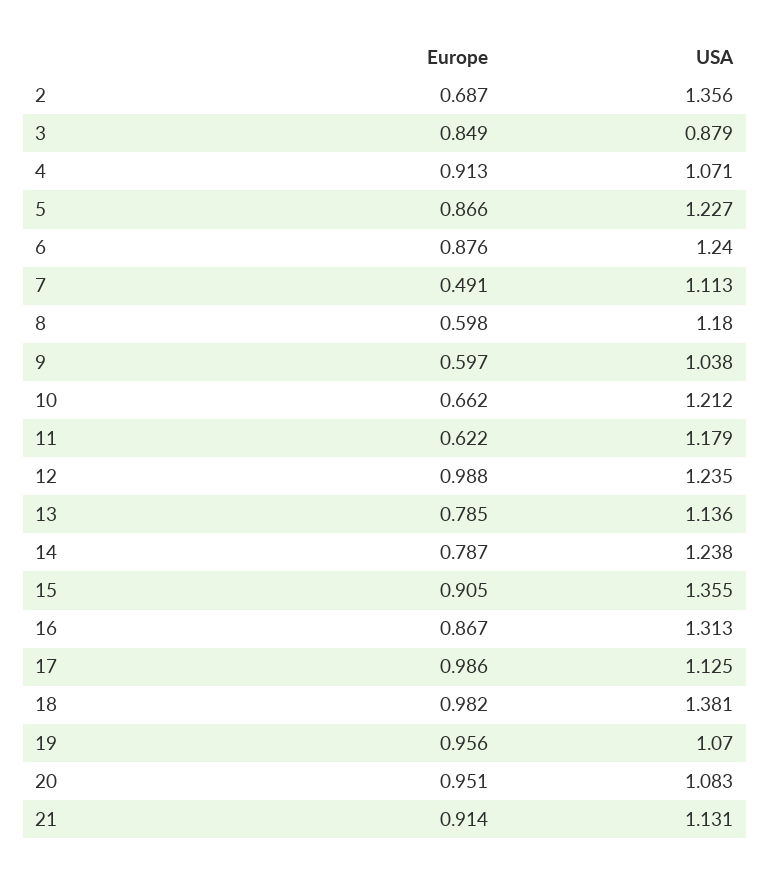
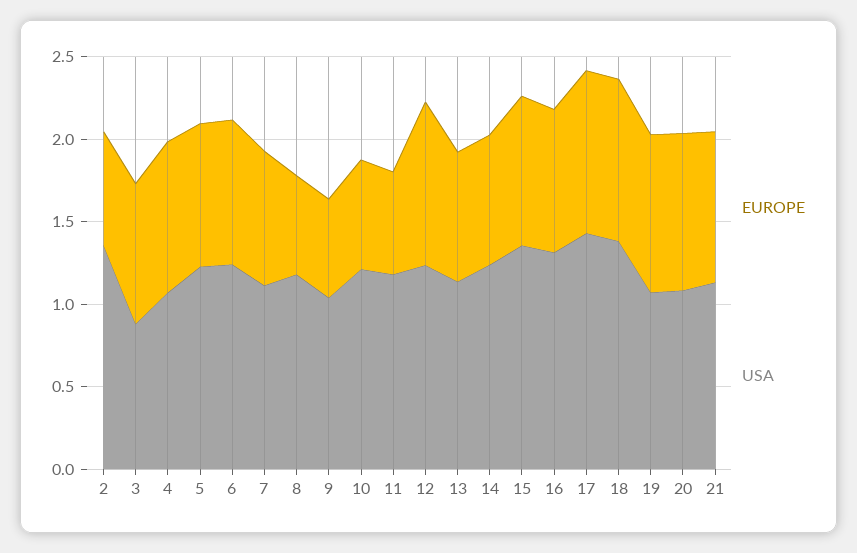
Europe, 7: 0.491 -> 0.8
USA, 17: 1.125 -> 1.4

